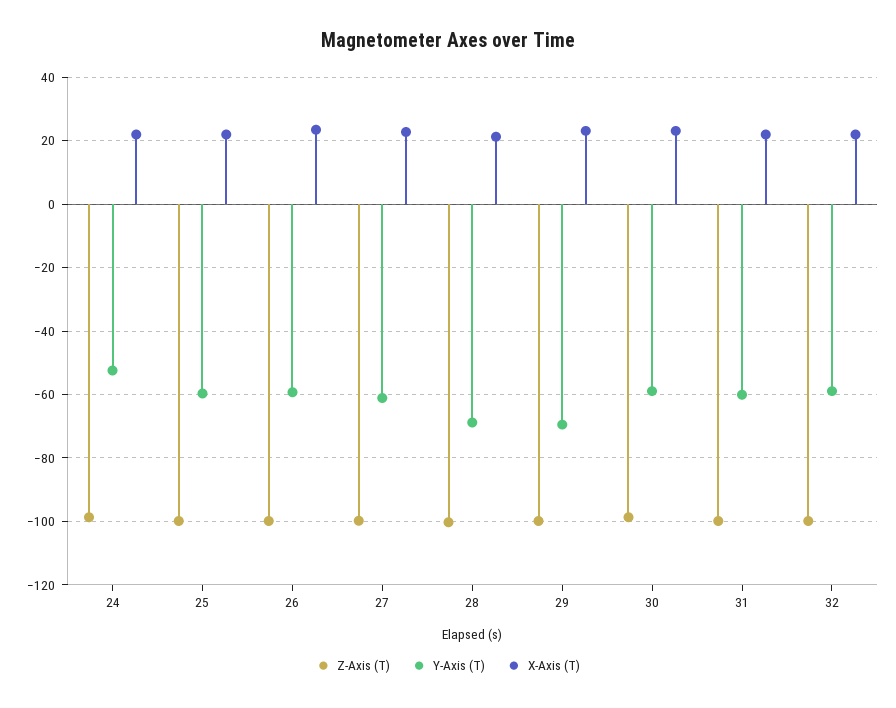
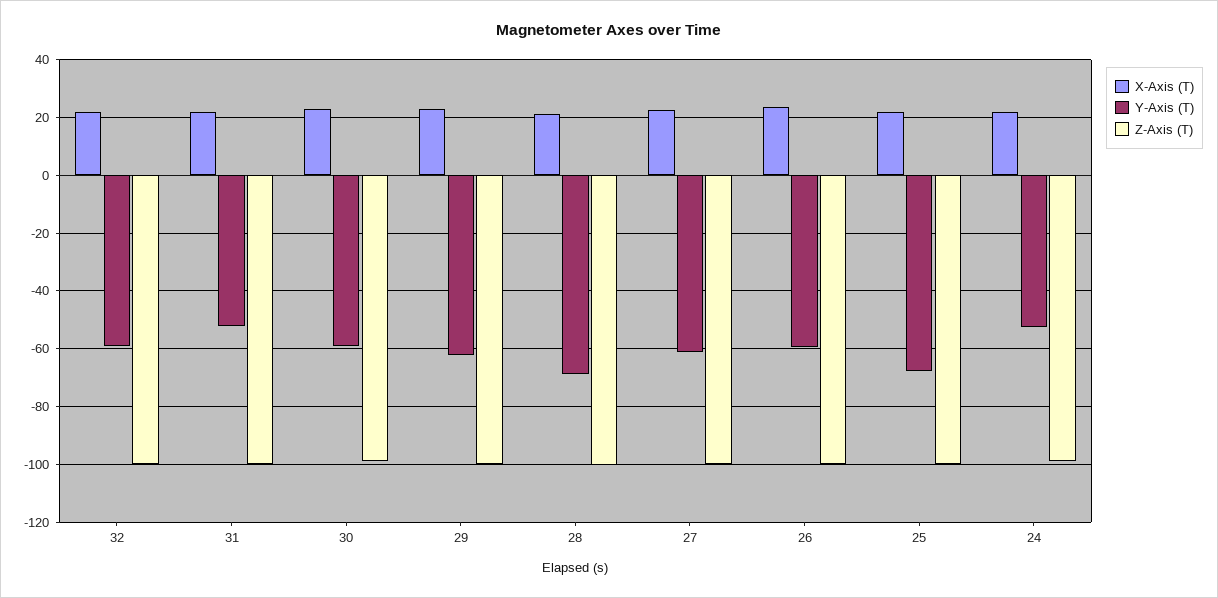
Y-Axis (T), 25: -60 -> -67.5
Y-Axis (T), 29: -70 -> -62.5
Y-Axis (T), 31: -60 -> -52.5

